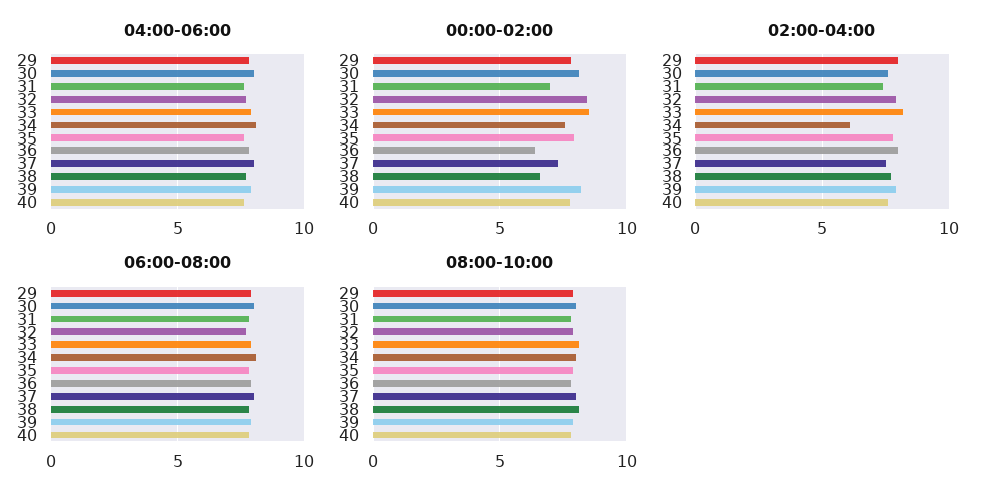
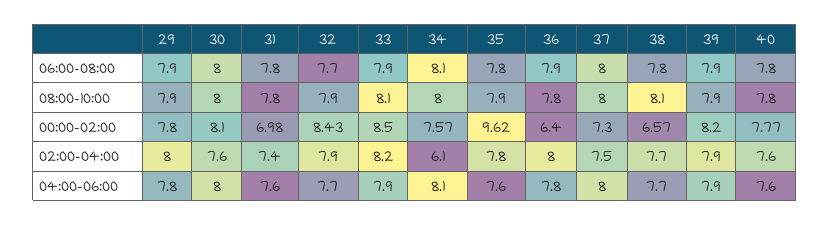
00:00-02:00, 35: 8 -> 9.62

